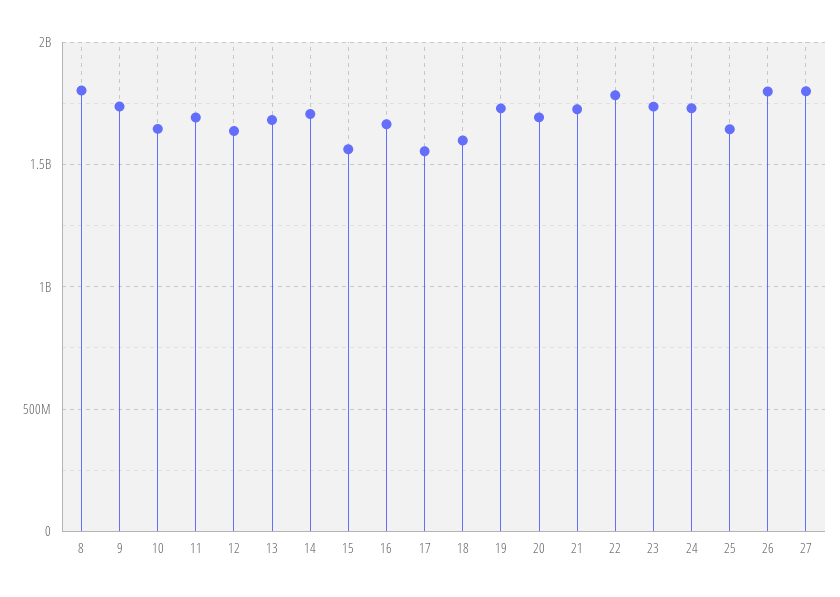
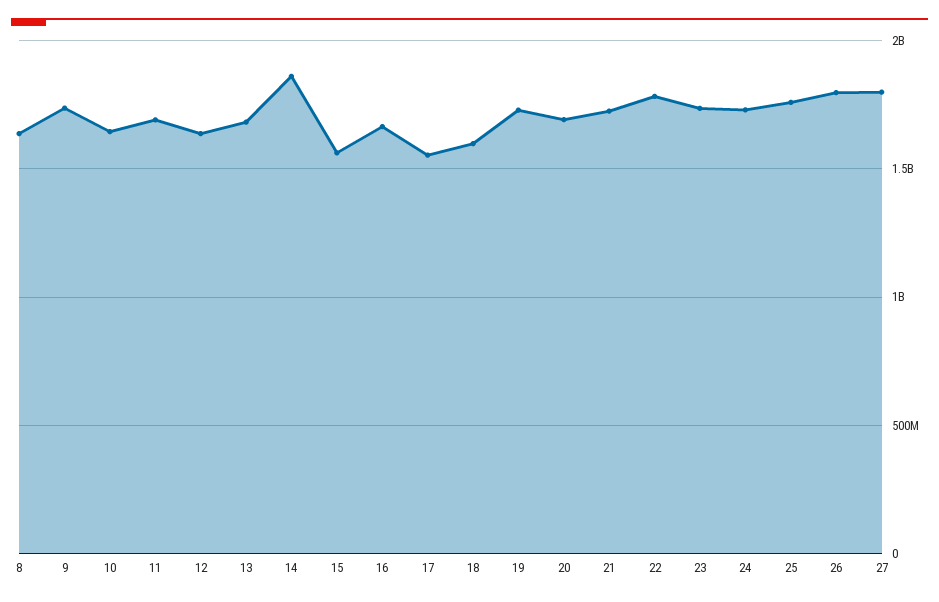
8: 1800000000 -> 1650000000
14: 1700000000 -> 1850000000
25: 1650000000 -> 1750000000

